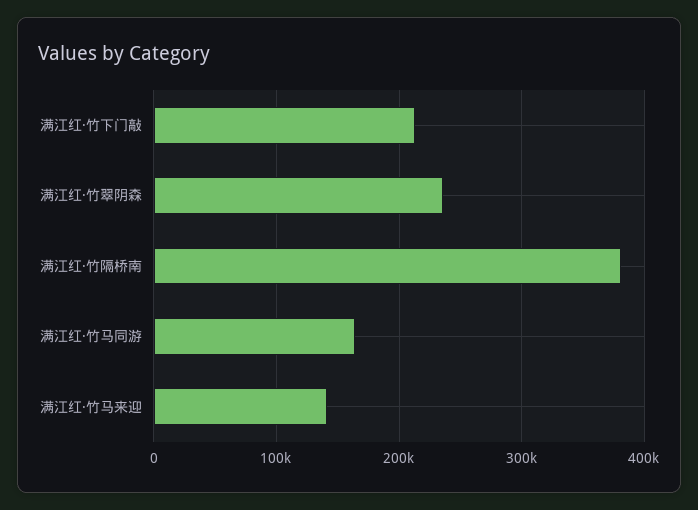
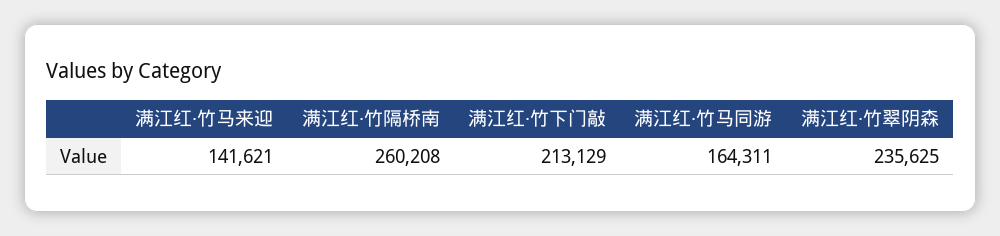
满江红·竹隔桥南: 380000 -> 260208

